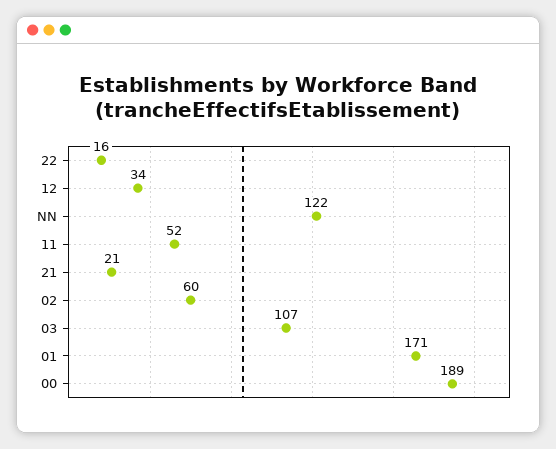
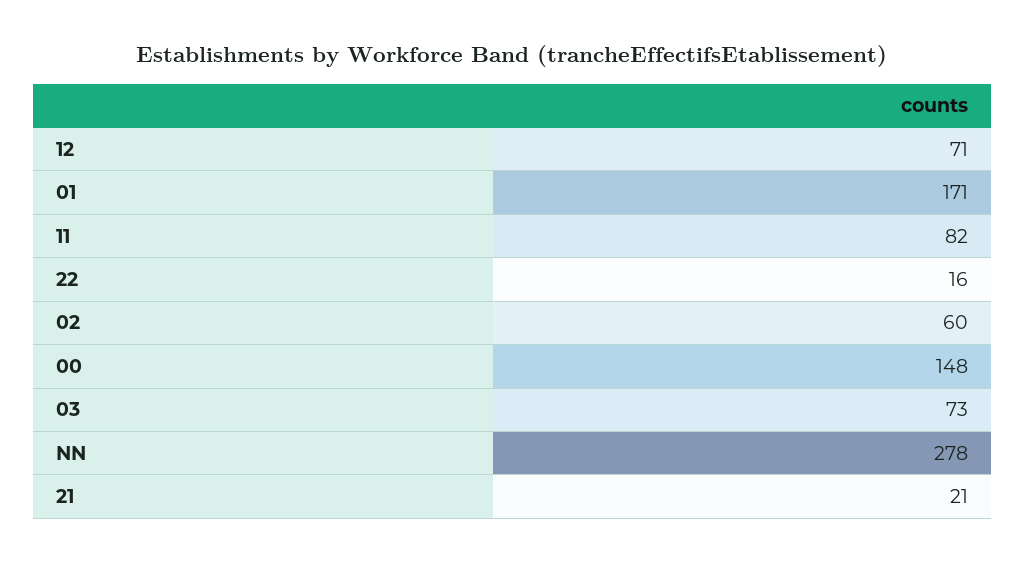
12: 34 -> 71
NN: 122 -> 278
11: 52 -> 82
03: 107 -> 73
00: 189 -> 148

